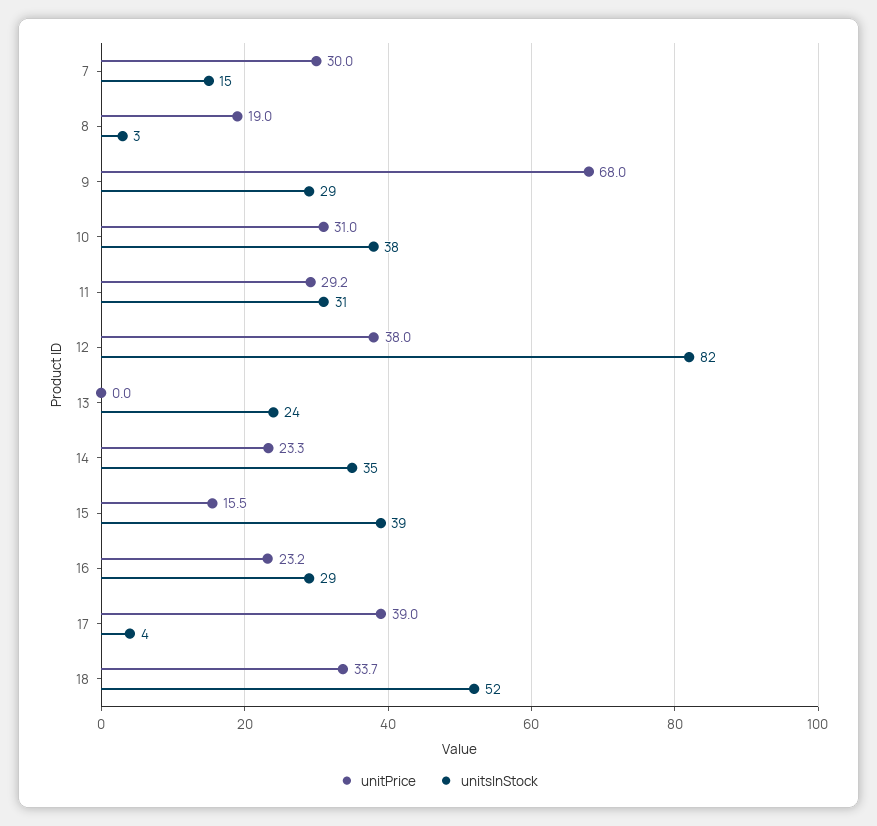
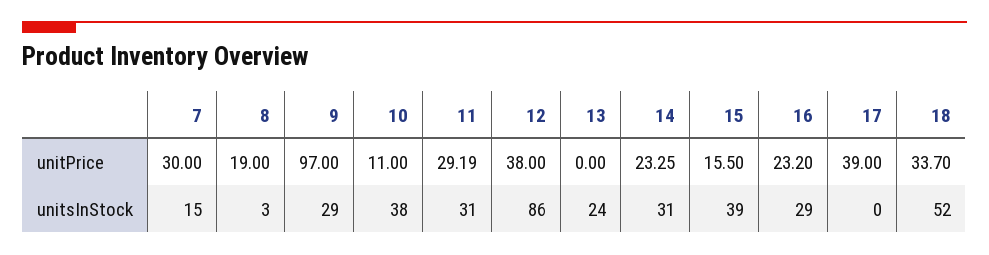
unitPrice, 9: 68 -> 97
unitPrice, 10: 31 -> 11
unitsInStock, 12: 82 -> 86
unitsInStock, 14: 35 -> 31
unitsInStock, 17: 4 -> 0

